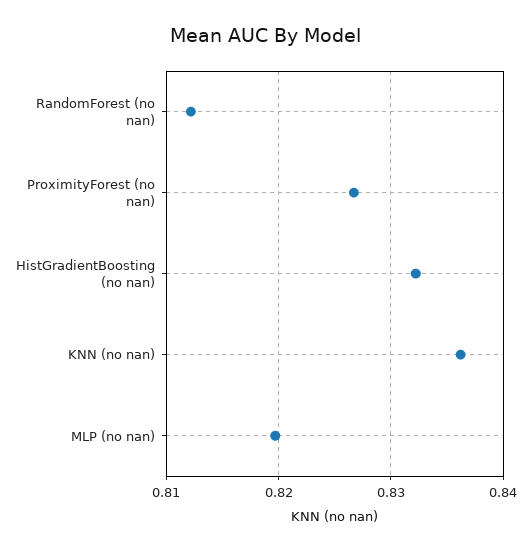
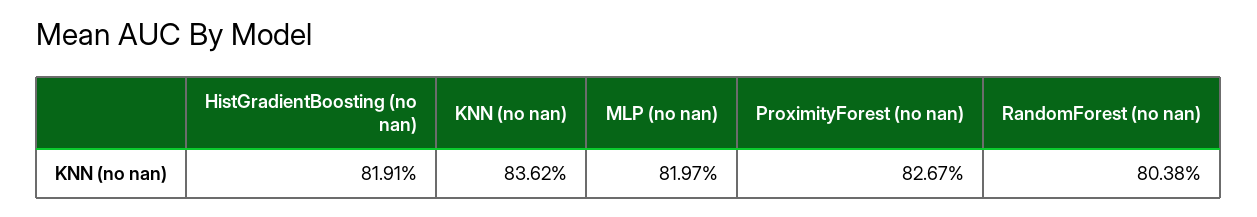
RandomForest (no nan): 0.812 -> 0.8038
HistGradientBoosting (no nan): 0.832 -> 0.8191

